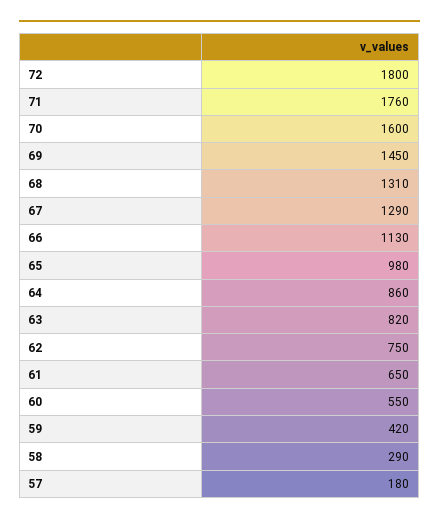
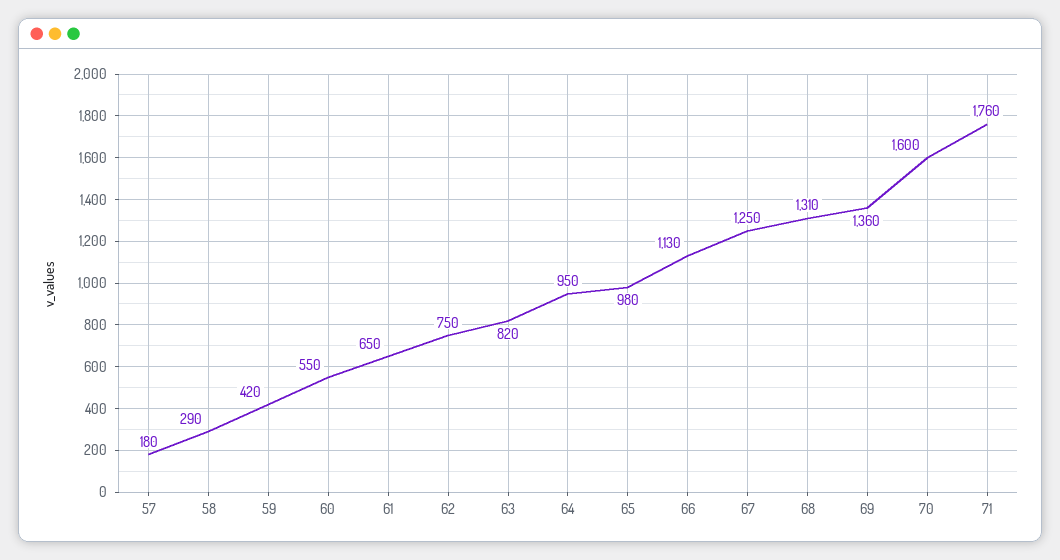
72: 1800 -> none
69: 1450 -> 1360
67: 1290 -> 1250
64: 860 -> 950

